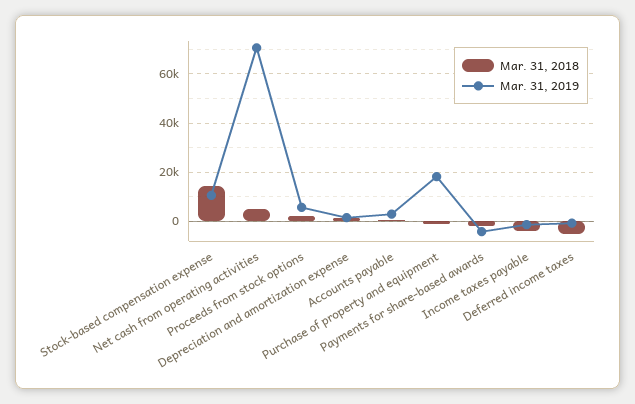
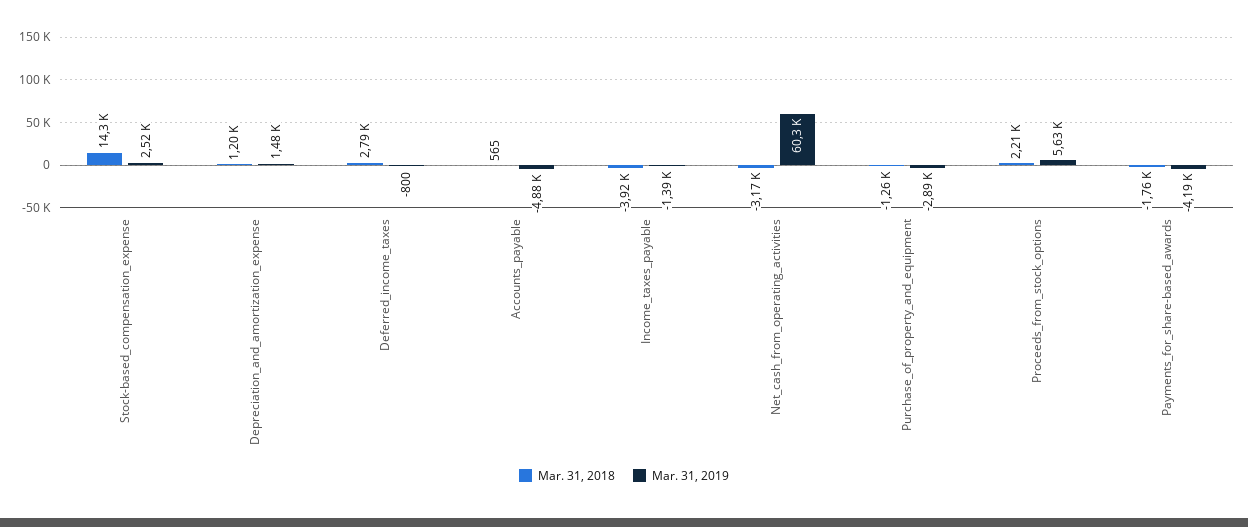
Mar. 31, 2019, Stock-based compensation expense: 10000 -> 2520
Mar. 31, 2018, Net cash from operating activities: 5000 -> -3170
Mar. 31, 2019, Net cash from operating activities: 70000 -> 60300
Mar. 31, 2019, Accounts payable: 2500 -> -4880
Mar. 31, 2019, Purchase of property and equipment: 17500 -> -2890
Mar. 31, 2018, Deferred income taxes: -5000 -> 2790

